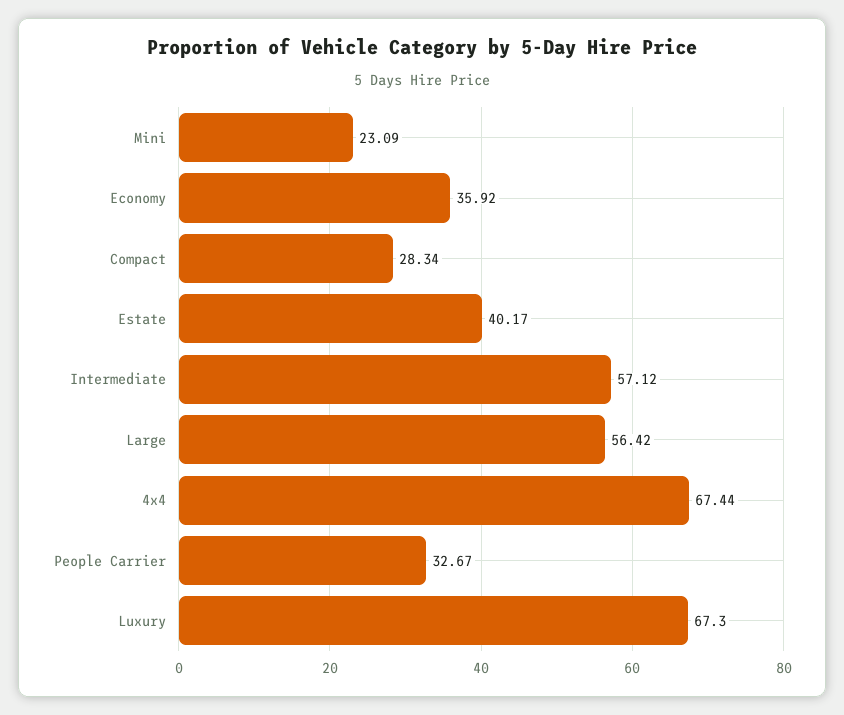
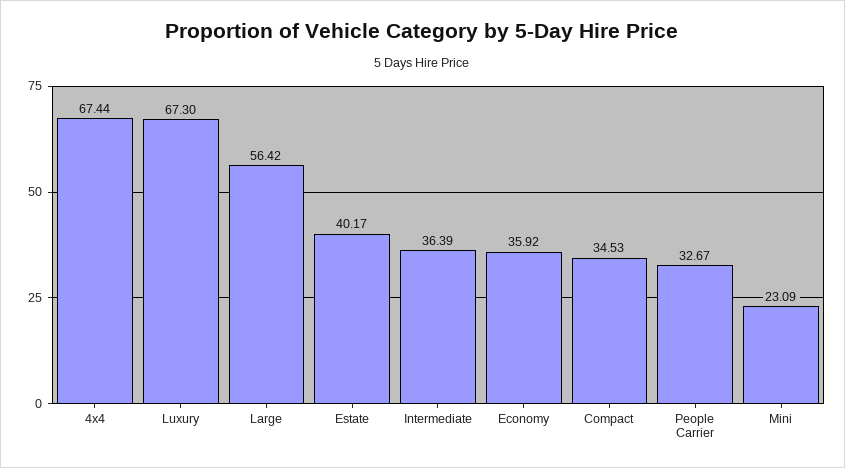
Compact: 28.34 -> 34.53
Intermediate: 57.12 -> 36.39

